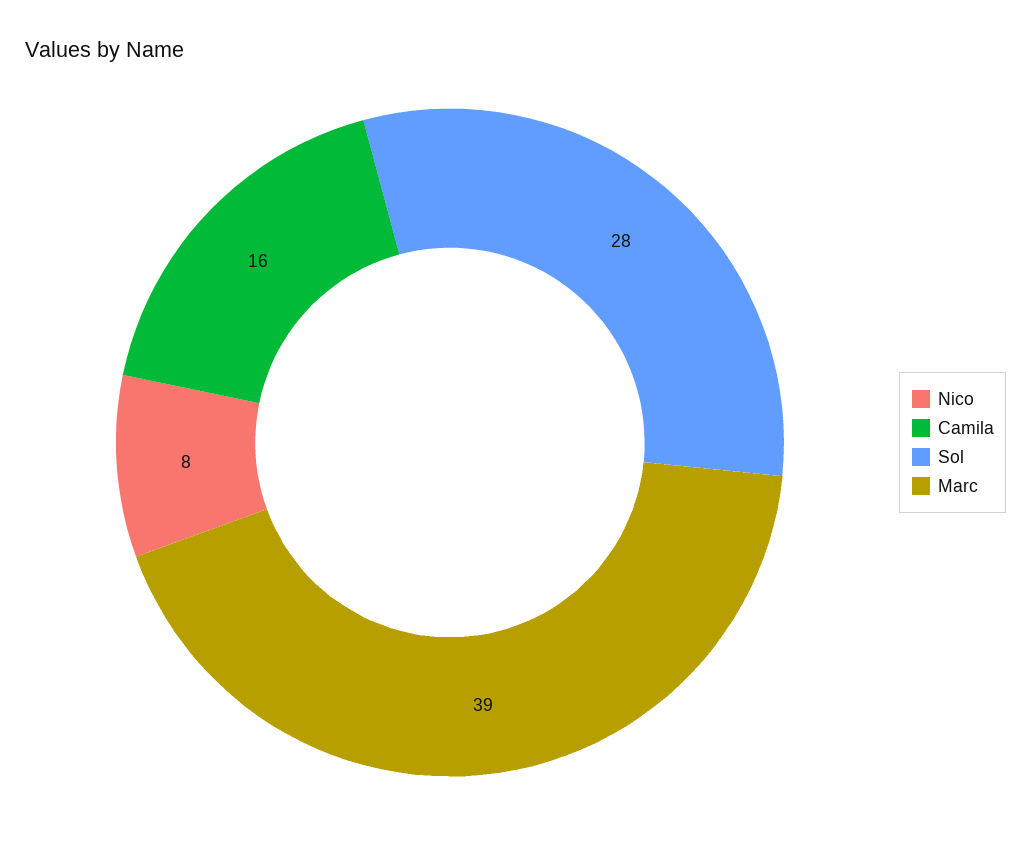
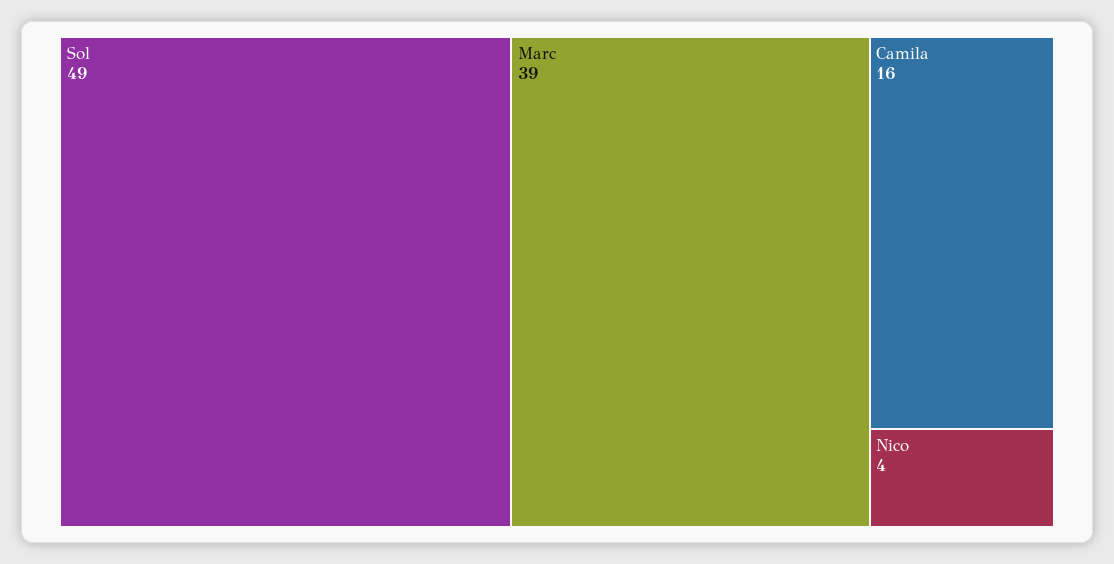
Nico: 8 -> 4
Sol: 28 -> 49

